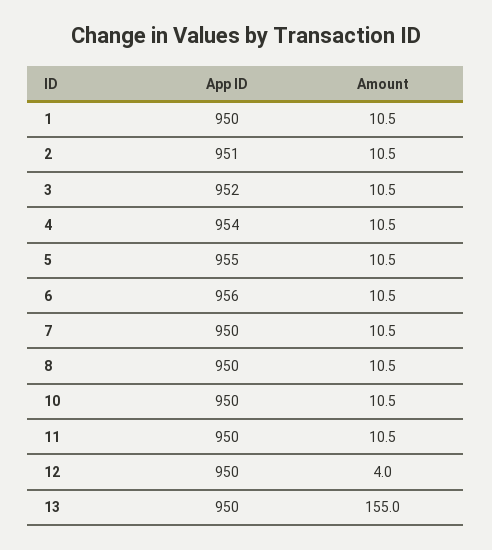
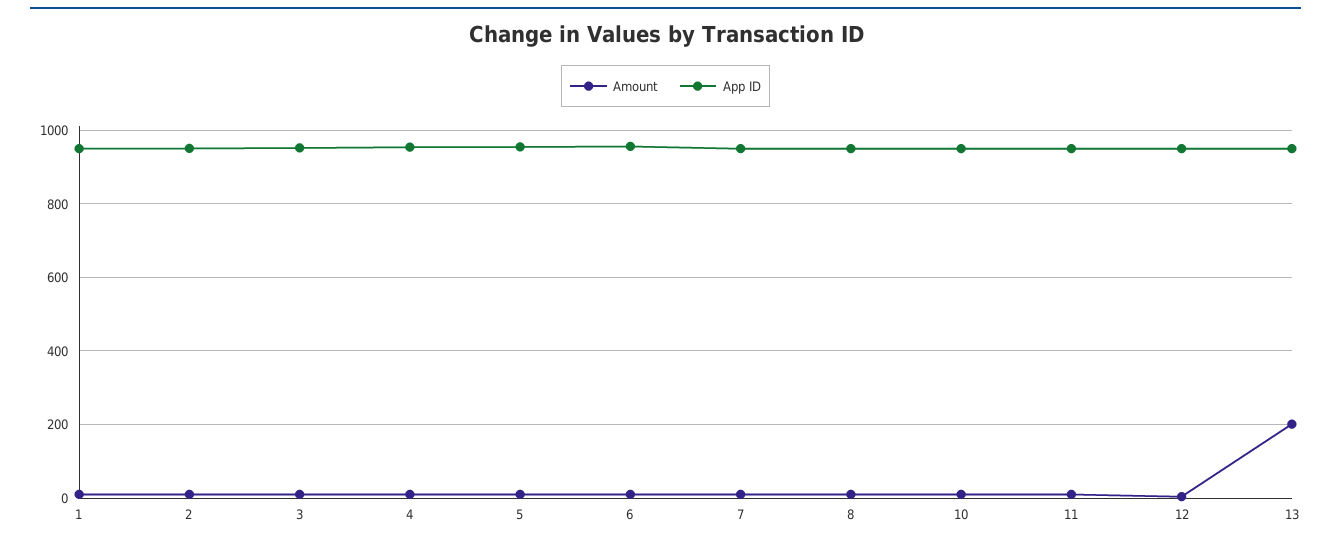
Amount, 13: 155 -> 200

